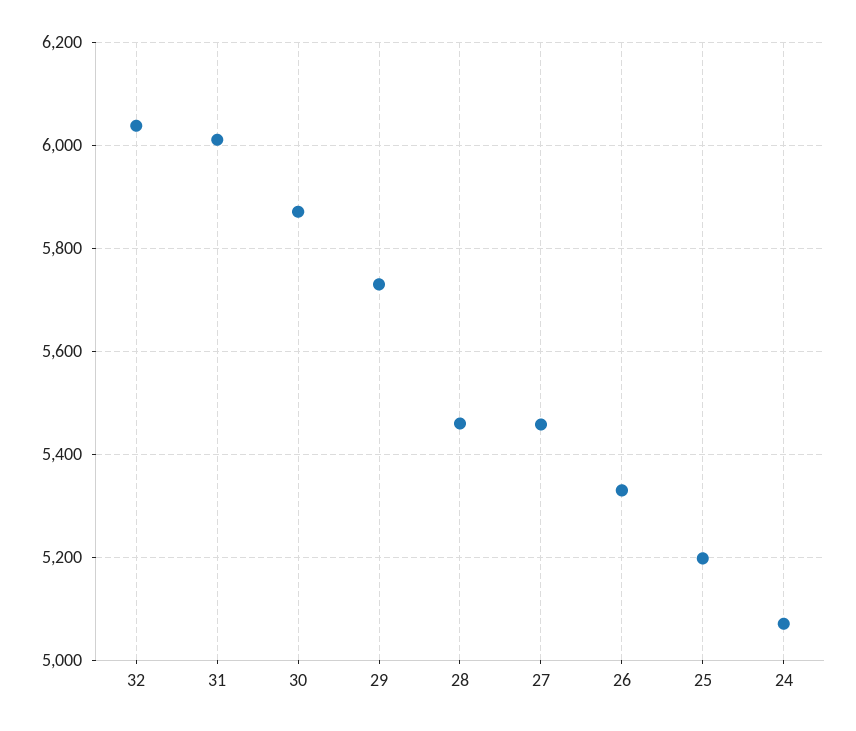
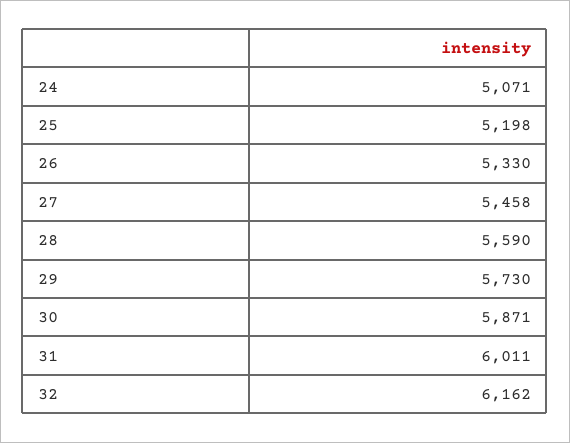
32: 6040 -> 6162
28: 5460 -> 5590

